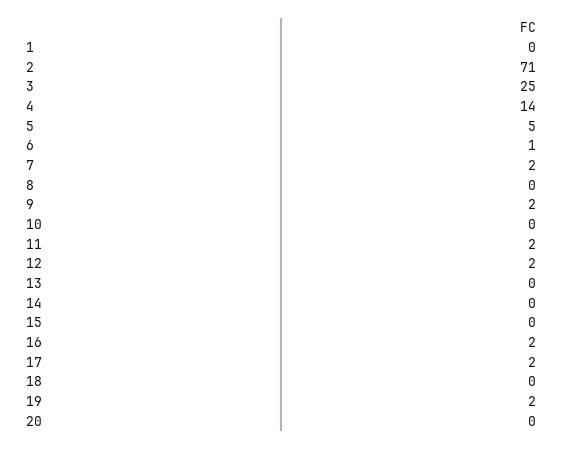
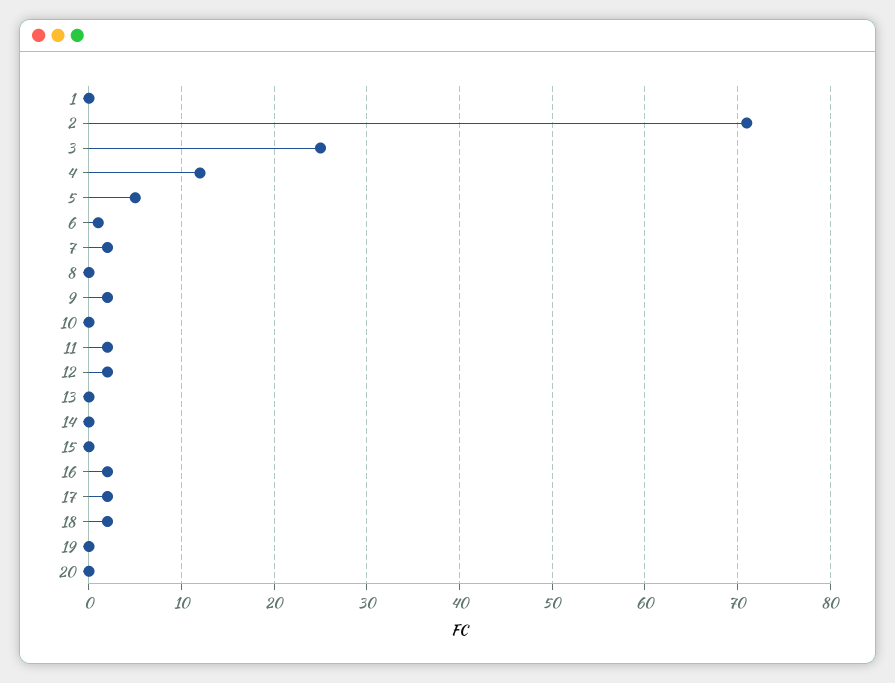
4: 14 -> 12
18: 0 -> 2
19: 2 -> 0

